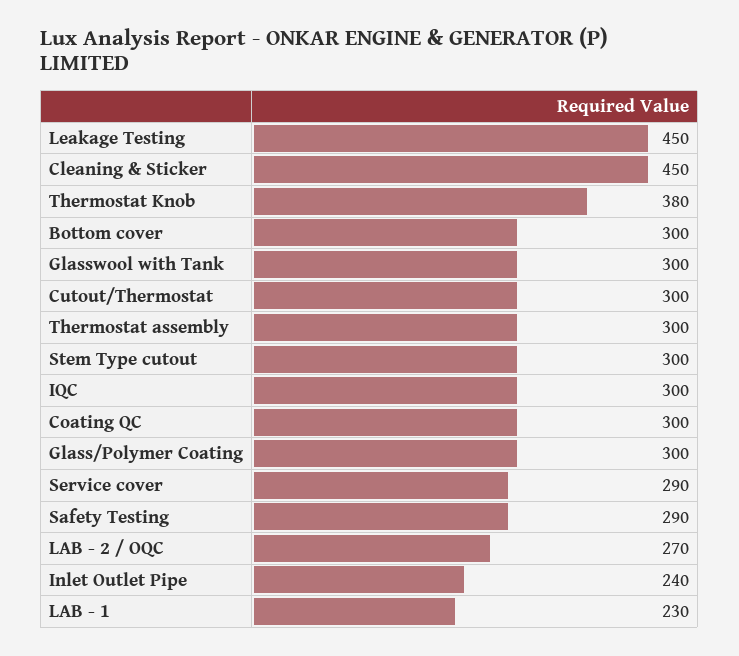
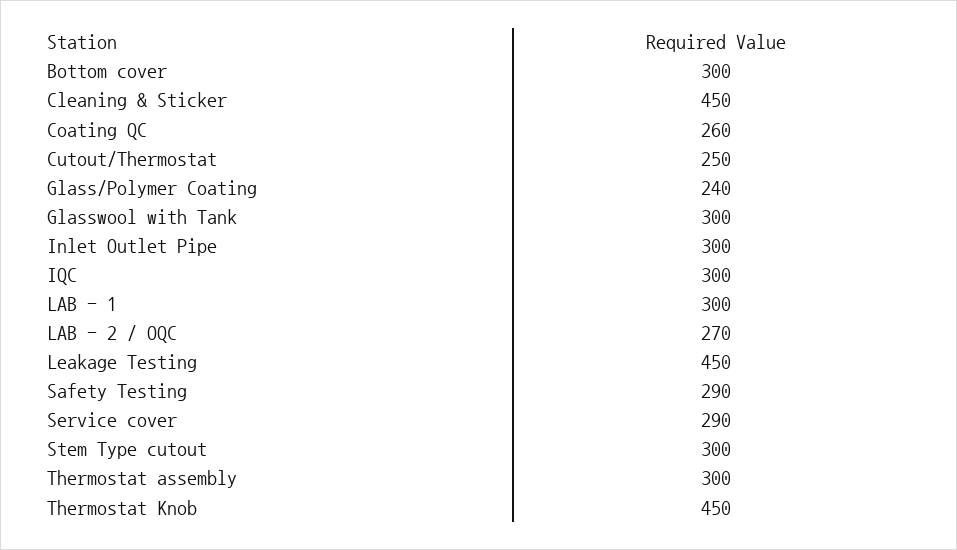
Thermostat Knob: 380 -> 450
Cutout/Thermostat: 300 -> 250
Coating QC: 300 -> 260
Glass/Polymer Coating: 300 -> 240
Inlet Outlet Pipe: 240 -> 300
LAB - 1: 230 -> 300

